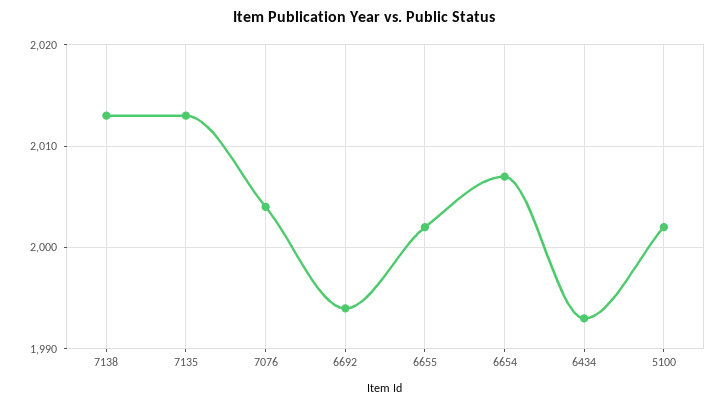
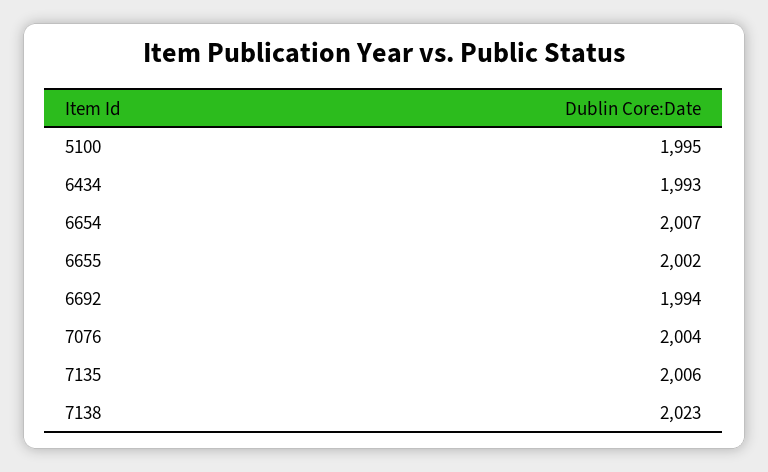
7138: 2013 -> 2023
7135: 2013 -> 2006
5100: 2002 -> 1995

